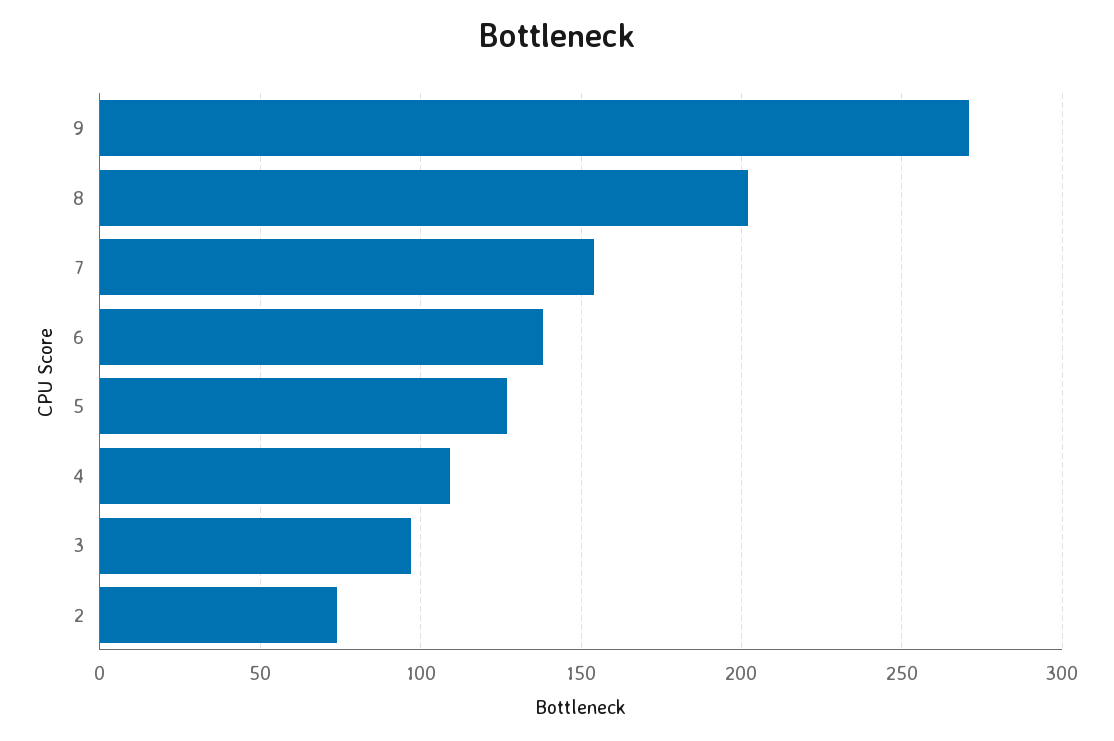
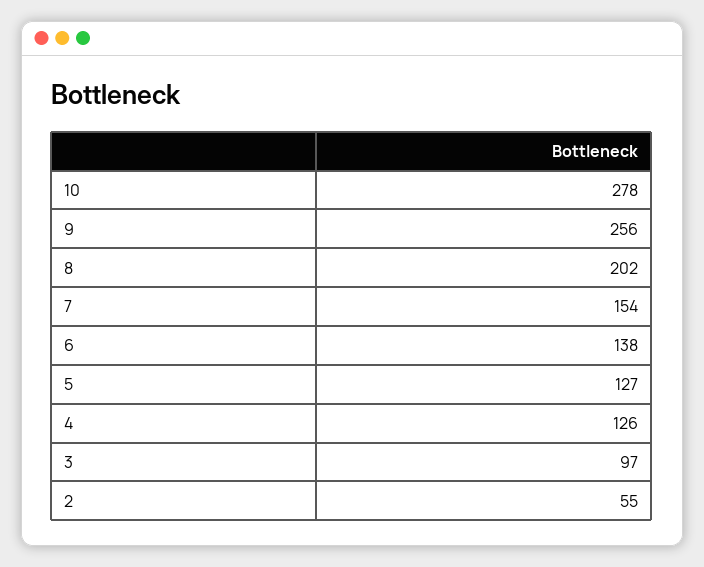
9: 270 -> 256
4: 110 -> 126
2: 75 -> 55
10: none -> 278

